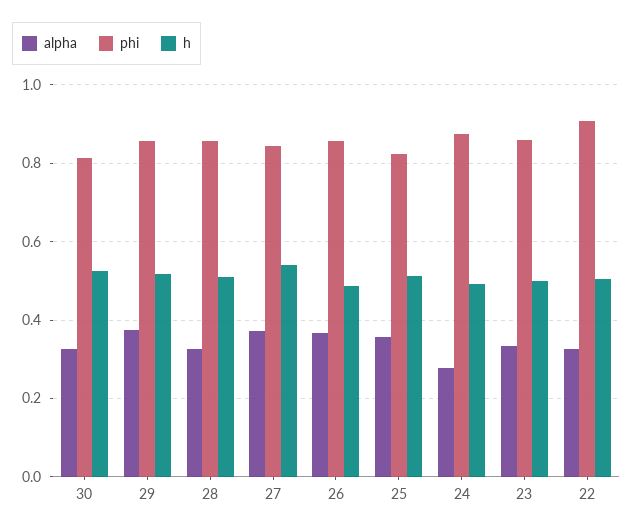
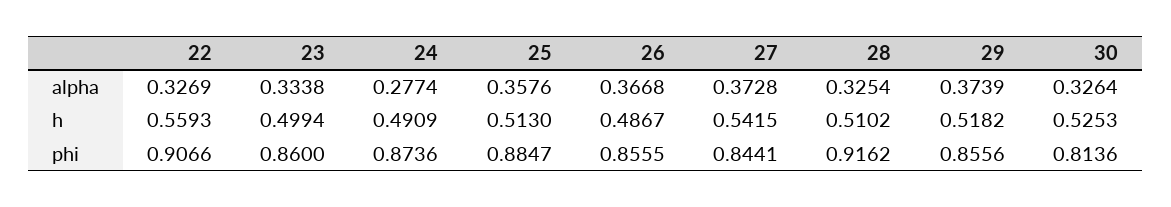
phi, 28: 0.86 -> 0.9162
phi, 25: 0.82 -> 0.8847
h, 22: 0.5 -> 0.5593

